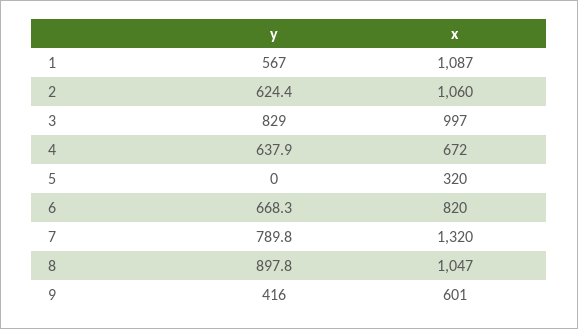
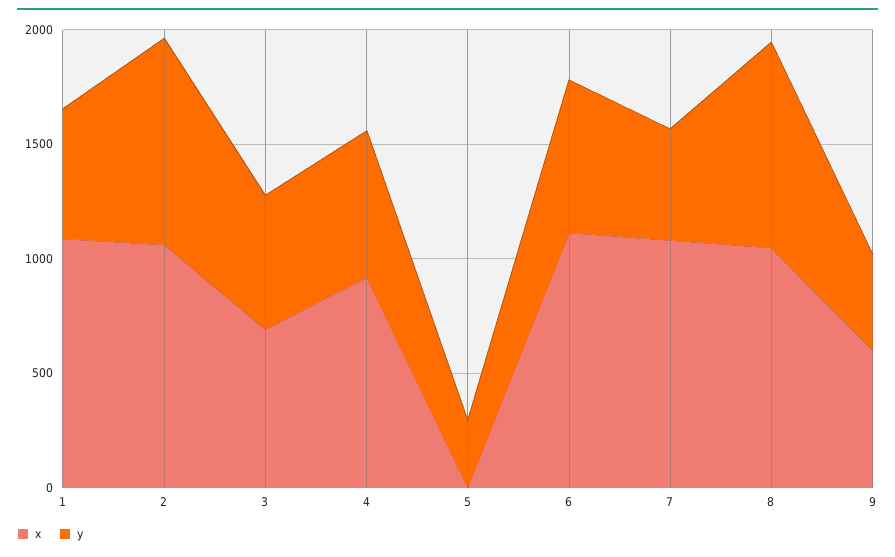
y, 2: 624.4 -> 900
y, 3: 829 -> 600
x, 3: 997 -> 700
x, 4: 672 -> 900
y, 5: 0 -> 300
x, 5: 320 -> 0
x, 6: 820 -> 1100
y, 7: 789.8 -> 500
x, 7: 1320 -> 1100

